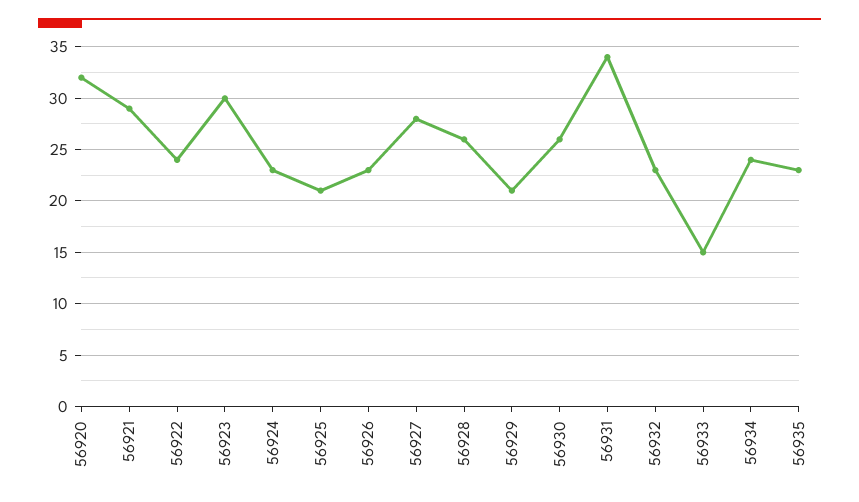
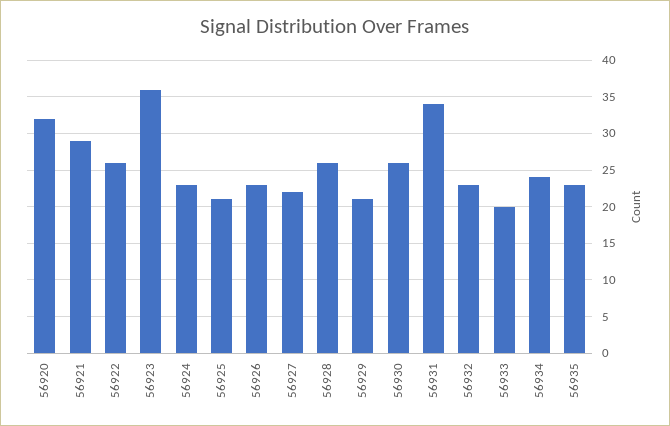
56922: 24 -> 26
56923: 30 -> 36
56927: 28 -> 22
56933: 15 -> 20

